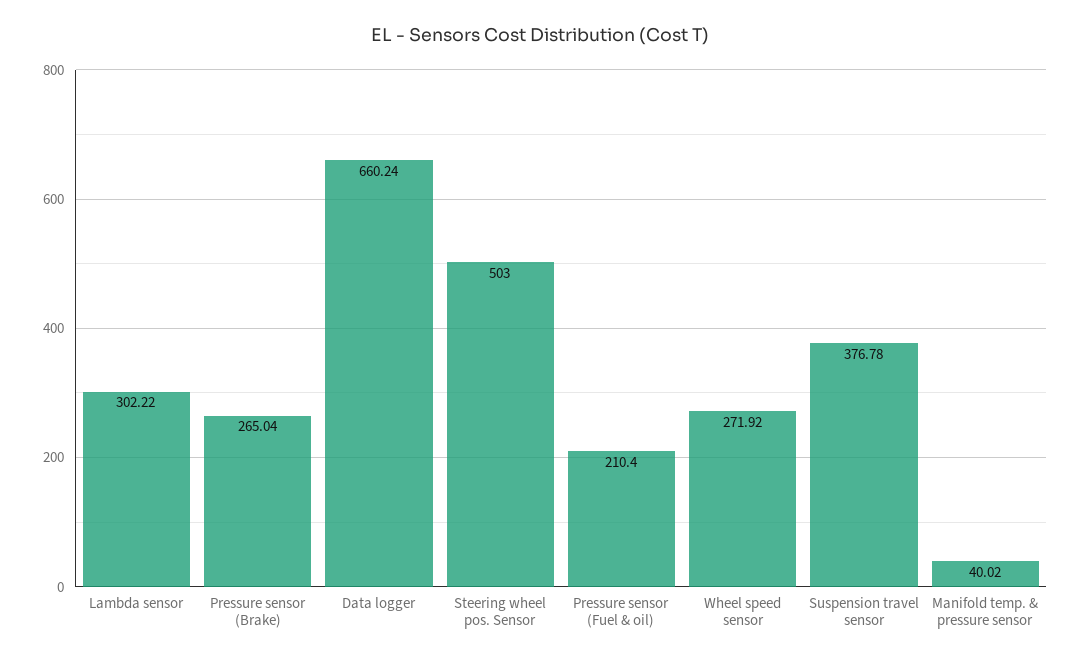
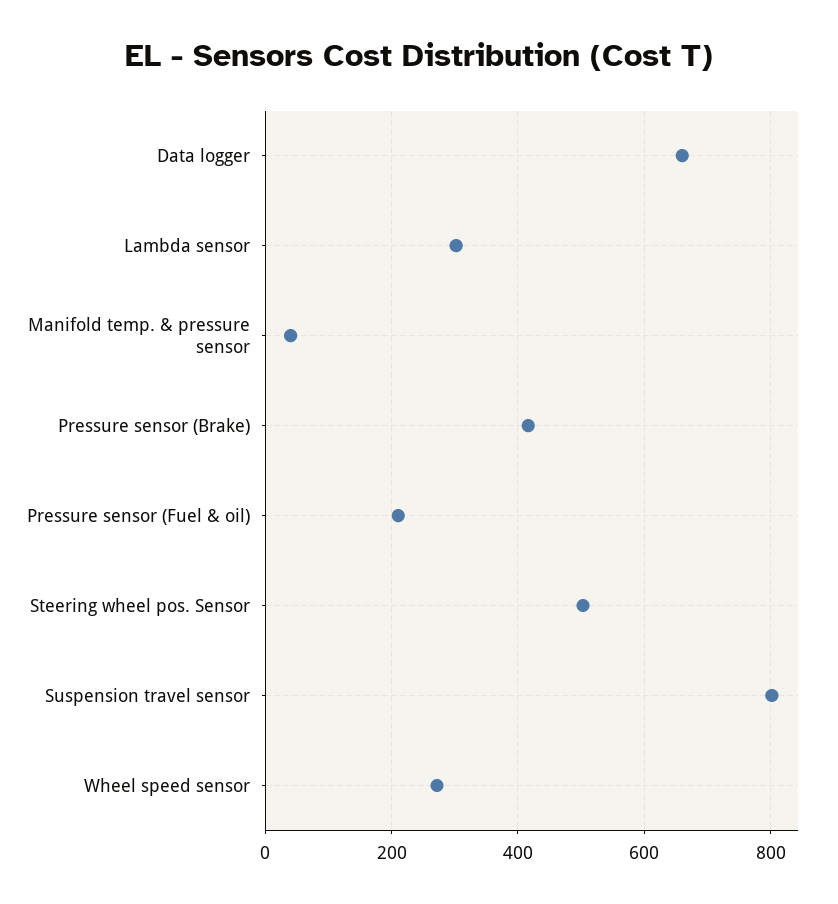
Pressure sensor (Brake): 265.04 -> 420
Suspension travel sensor: 376.78 -> 800

